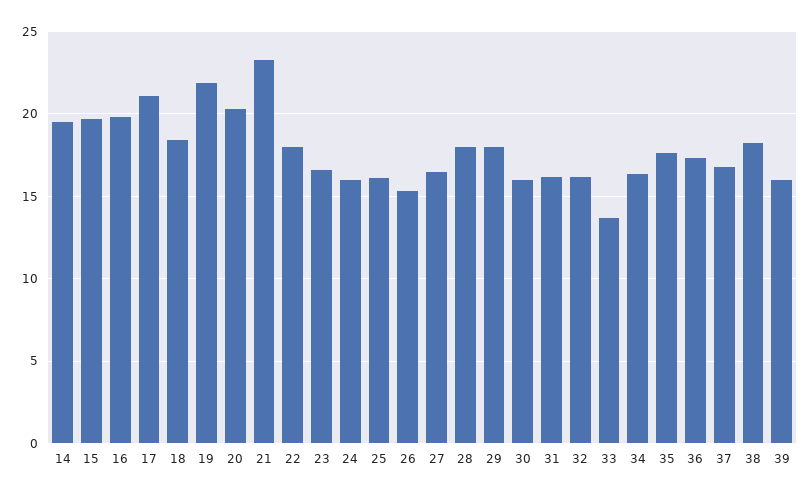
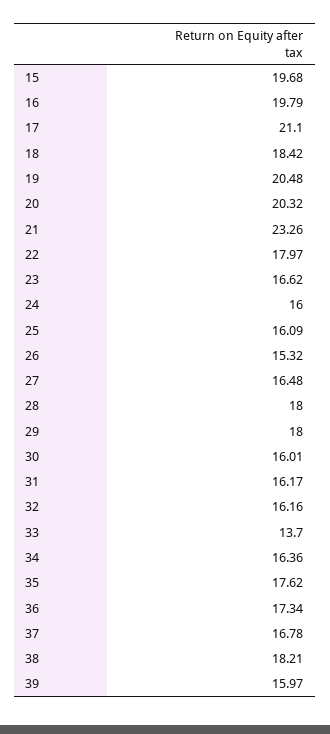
14: 19.5 -> none
19: 22 -> 20.48

